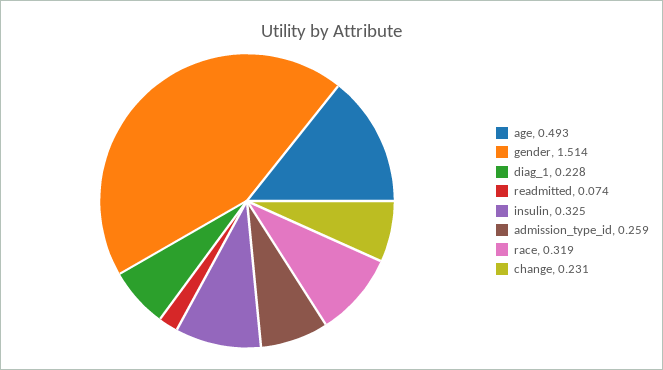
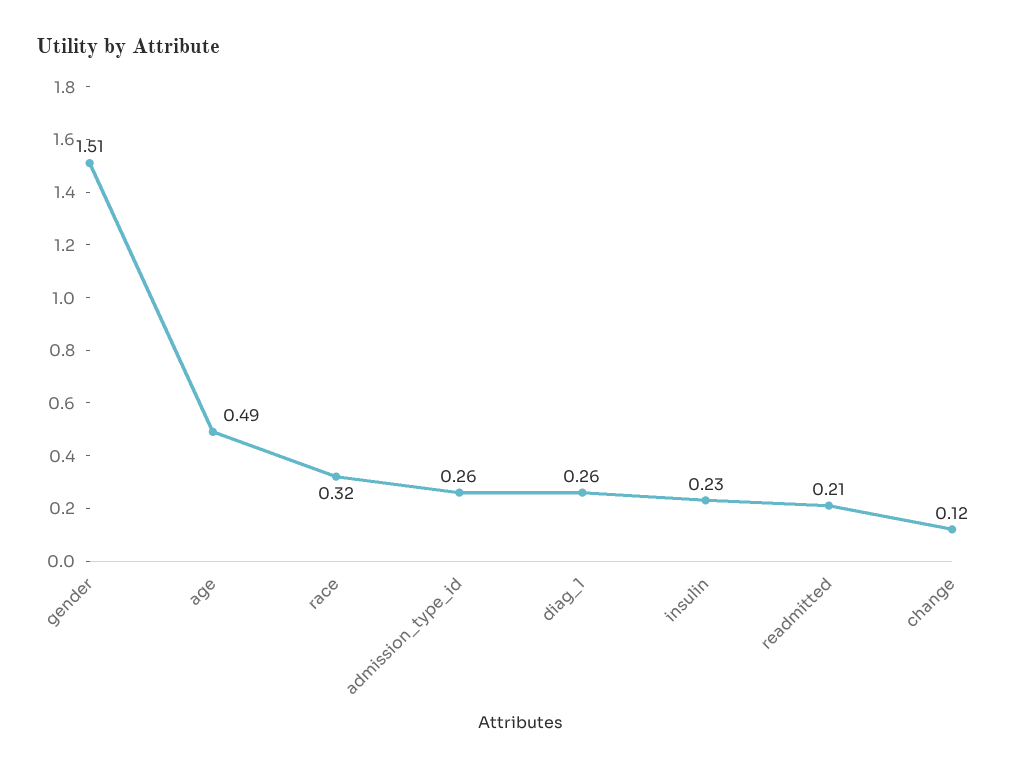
diag_1: 0.228 -> 0.26
readmitted: 0.074 -> 0.21
insulin: 0.325 -> 0.23
change: 0.231 -> 0.12

